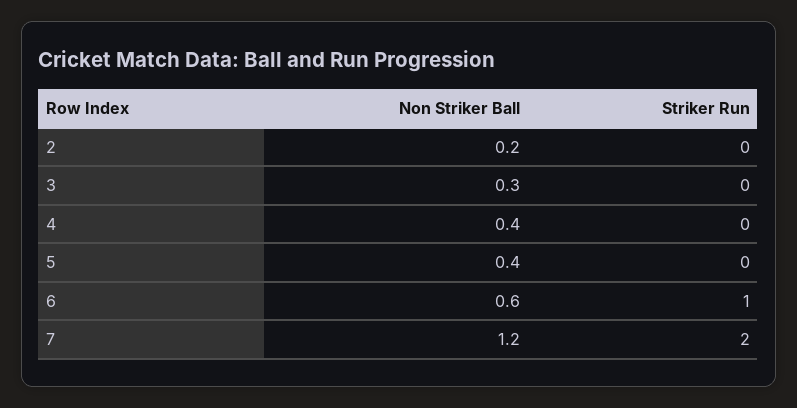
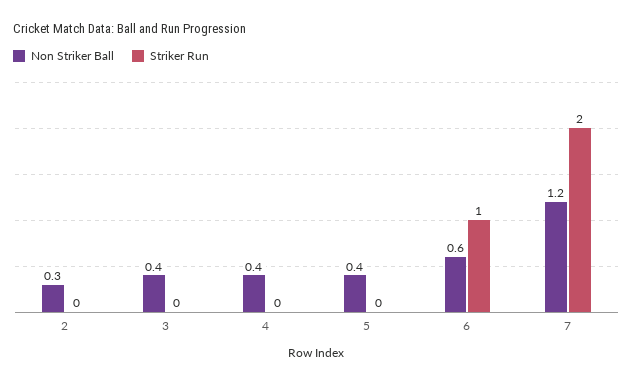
Non Striker Ball, 2: 0.2 -> 0.3
Non Striker Ball, 3: 0.3 -> 0.4

